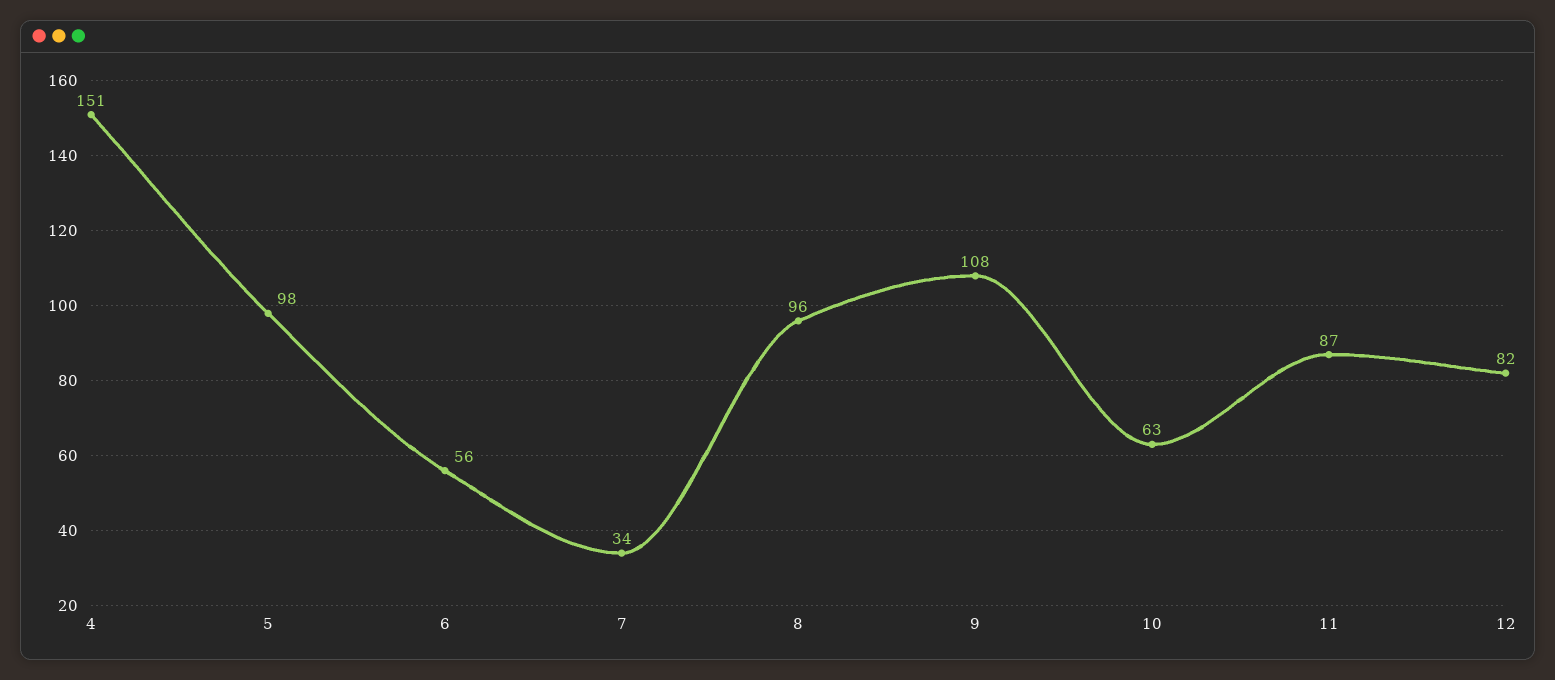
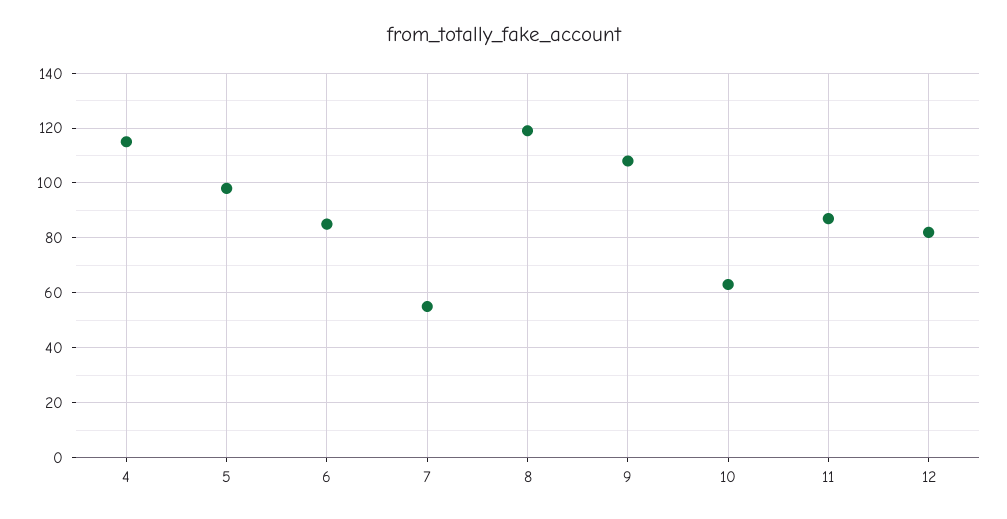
4: 151 -> 115
6: 56 -> 85
7: 34 -> 55
8: 96 -> 120

